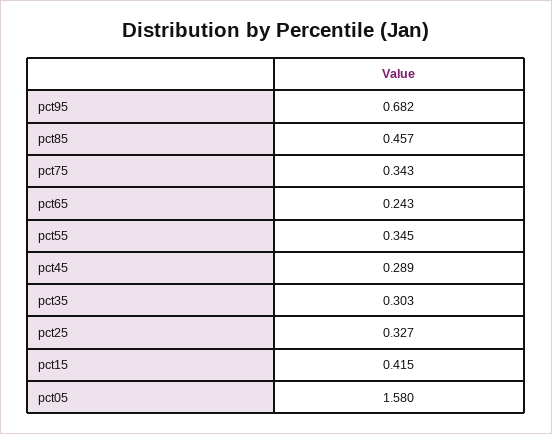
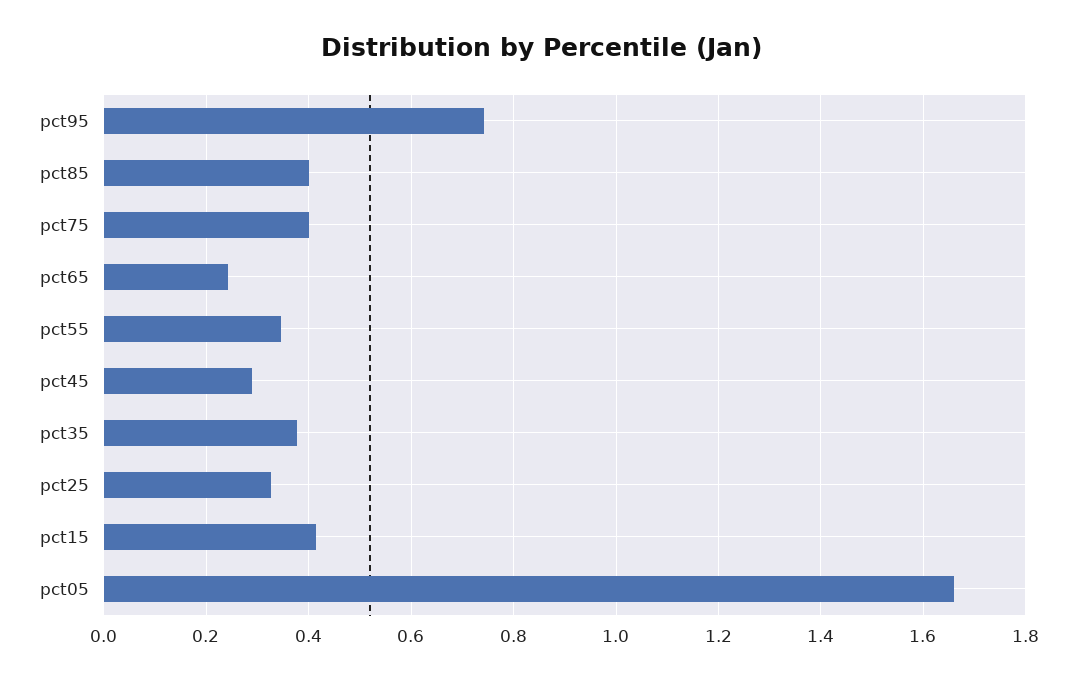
pct95: 0.682 -> 0.74
pct85: 0.457 -> 0.4
pct75: 0.343 -> 0.4
pct35: 0.303 -> 0.38
pct05: 1.58 -> 1.66

